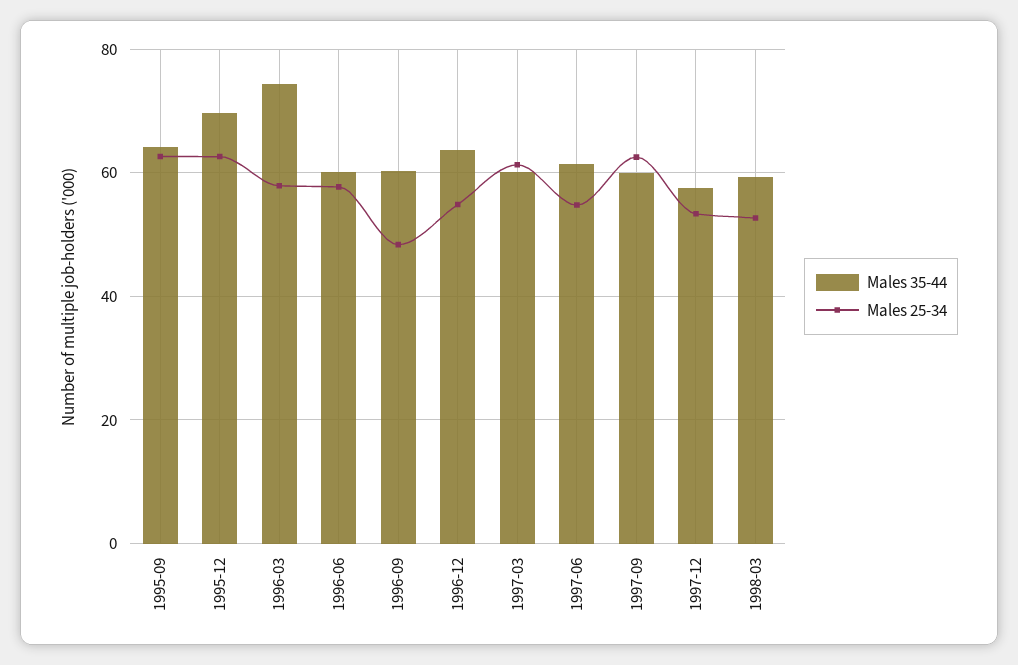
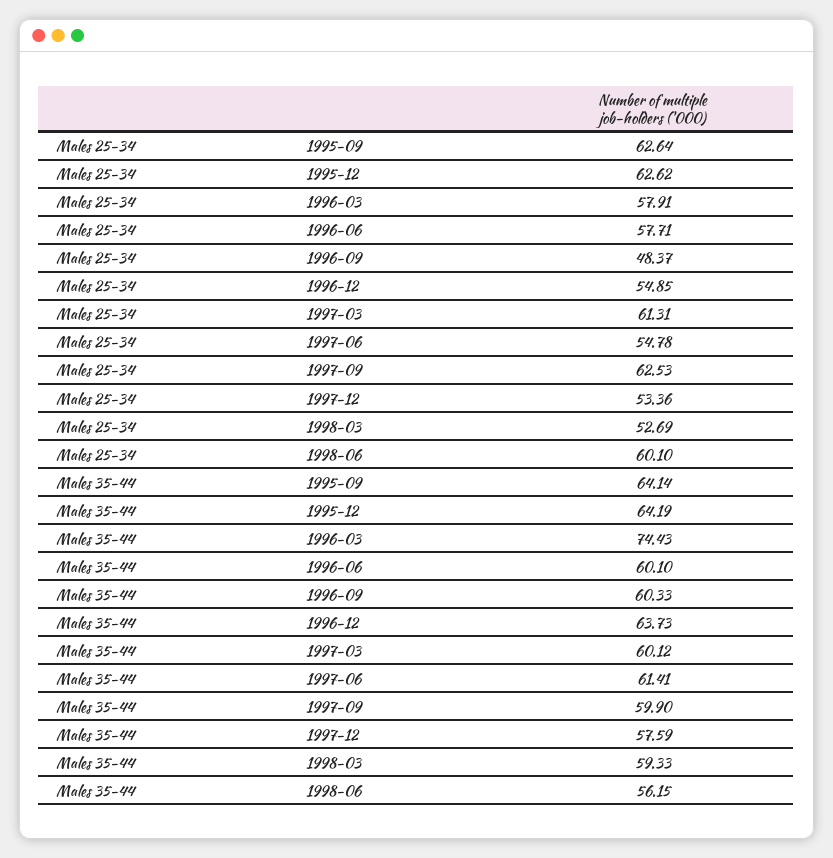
Males 35-44, 1995-12: 70 -> 64.19
Males 25-34, 1998-06: none -> 60.1
Males 35-44, 1998-06: none -> 56.15

